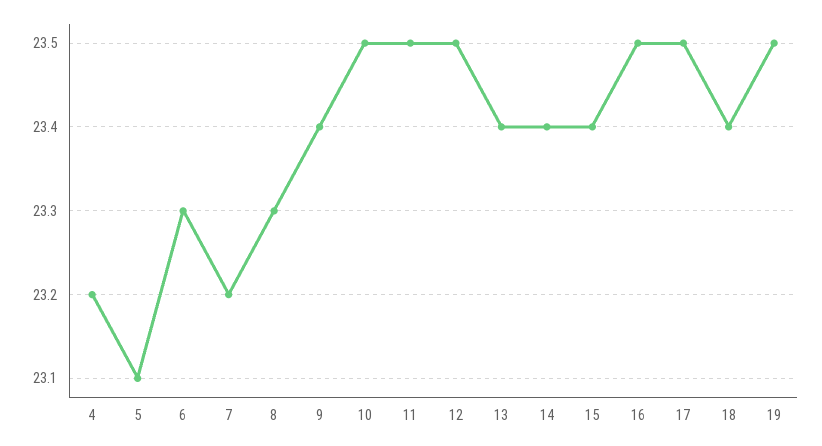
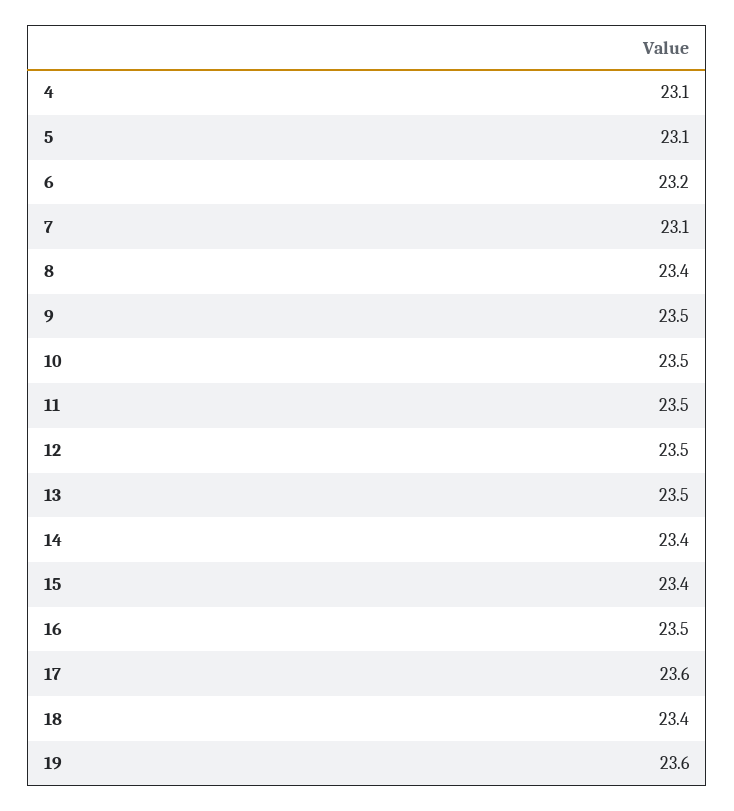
4: 23.2 -> 23.1
6: 23.3 -> 23.2
7: 23.2 -> 23.1
8: 23.3 -> 23.4
9: 23.4 -> 23.5
13: 23.4 -> 23.5
17: 23.5 -> 23.6
19: 23.5 -> 23.6

